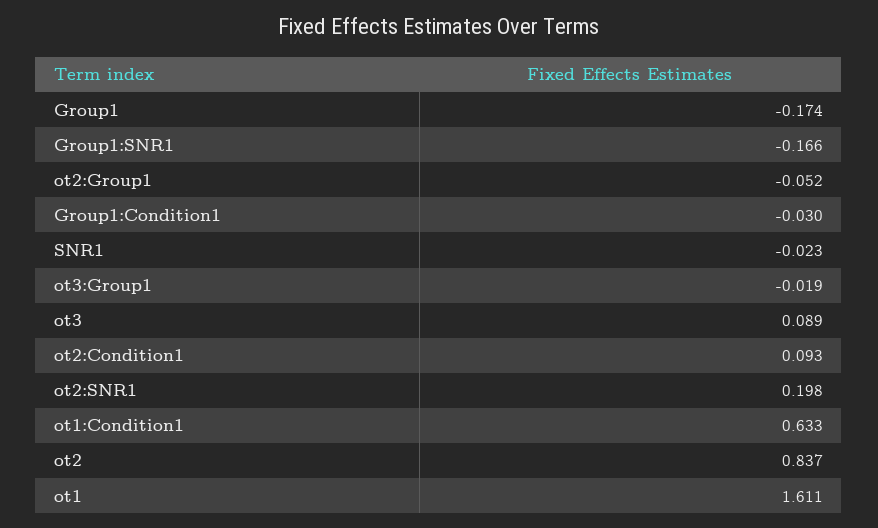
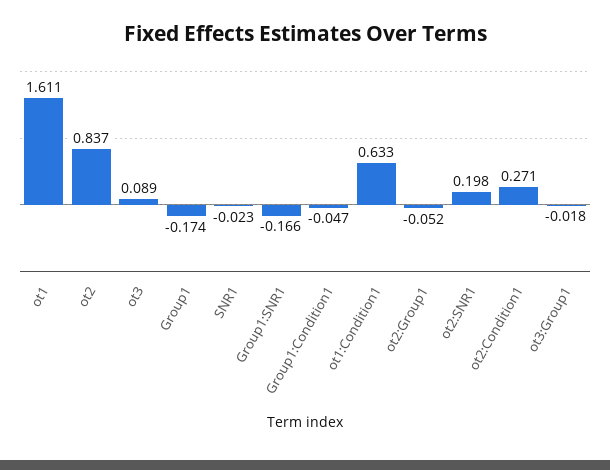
Group1:Condition1: -0.03 -> -0.047
ot3:Group1: -0.019 -> -0.018
ot2:Condition1: 0.093 -> 0.271

